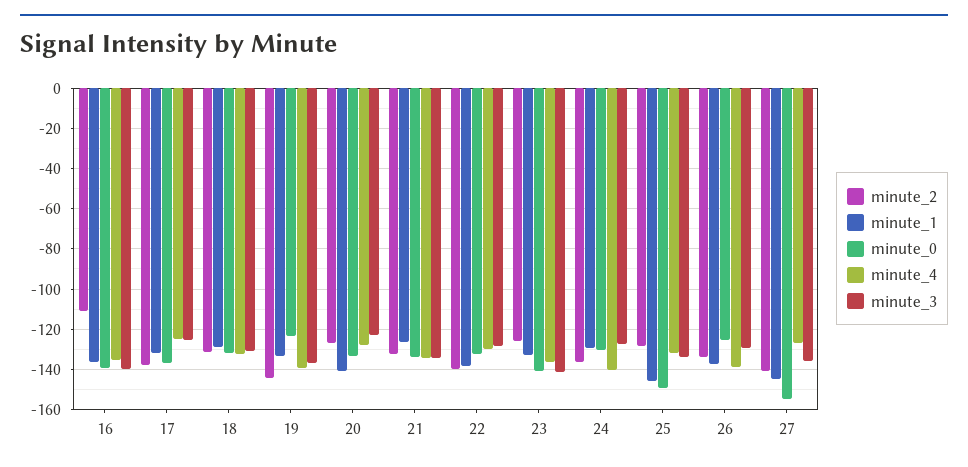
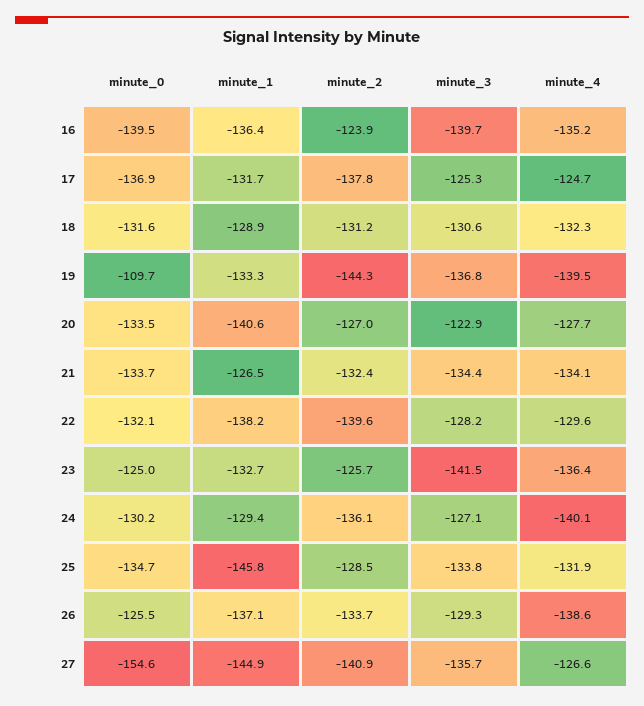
minute_2, 16: -110 -> -123.9
minute_0, 19: -125 -> -109.7
minute_0, 23: -140 -> -125
minute_0, 25: -150 -> -134.7

